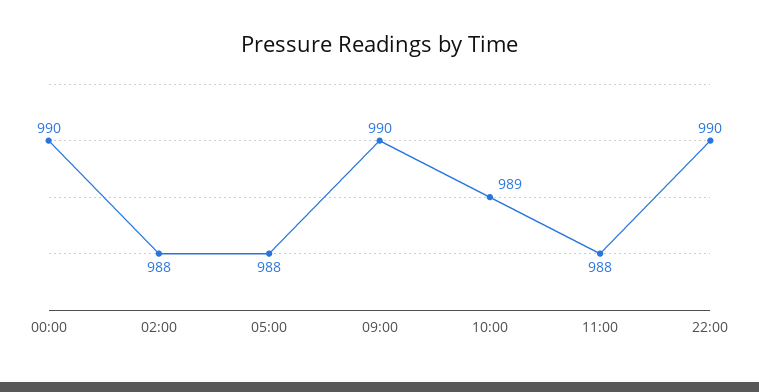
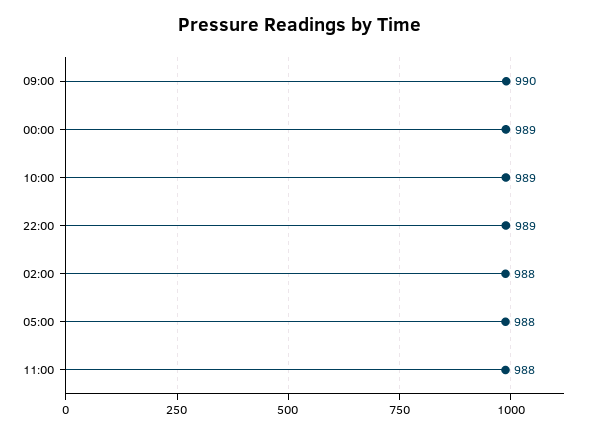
00:00: 990 -> 989
22:00: 990 -> 989

